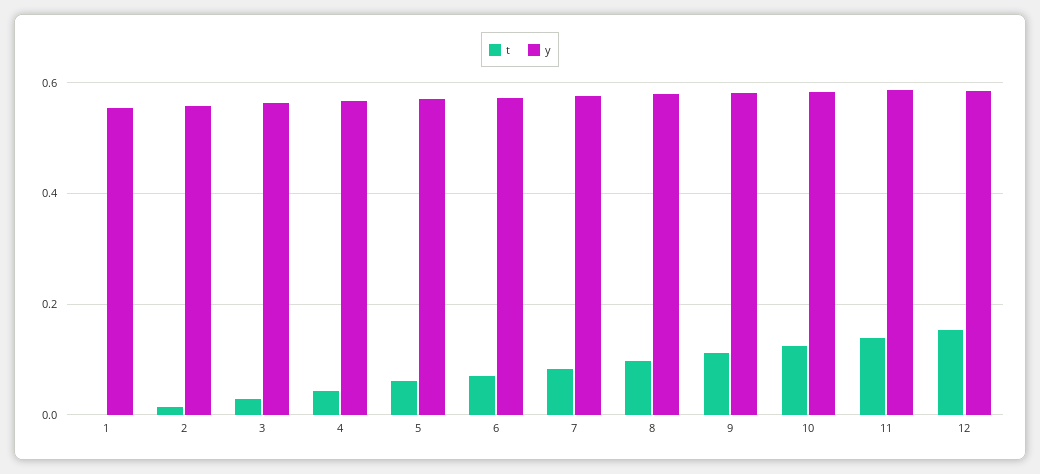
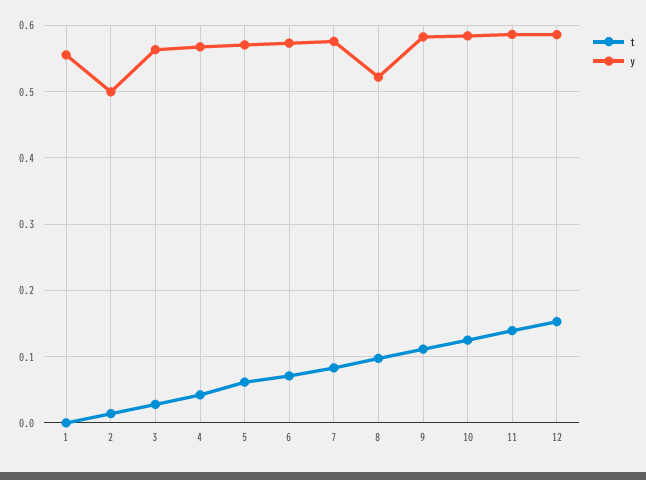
y, 2: 0.56 -> 0.5
y, 8: 0.58 -> 0.52

